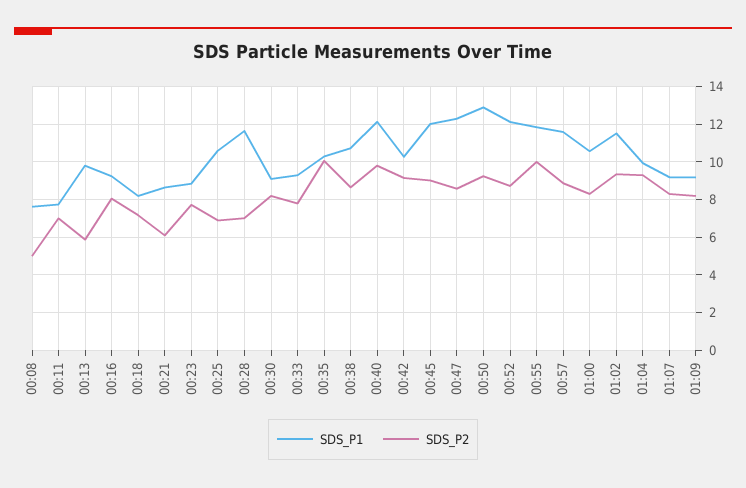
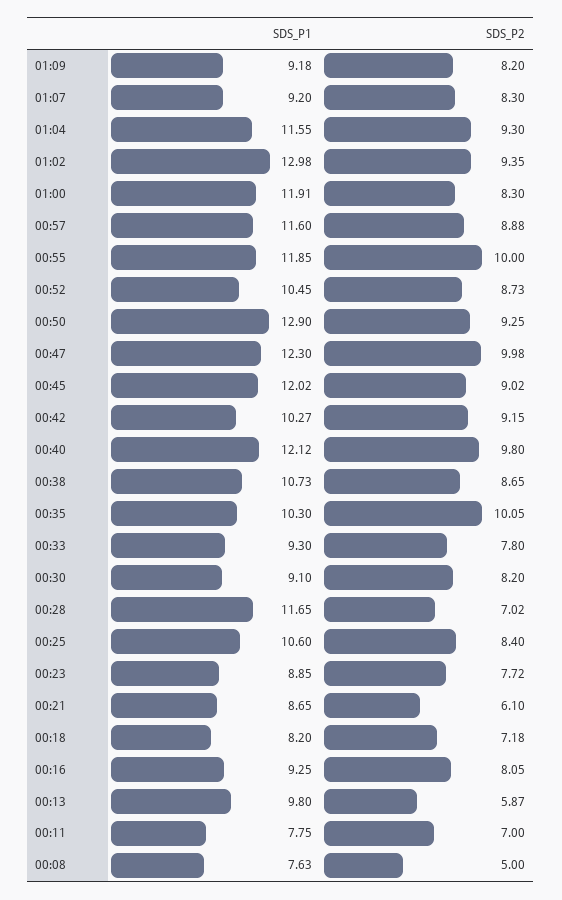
SDS_P2, 00:25: 7 -> 8.4
SDS_P2, 00:47: 8.5 -> 9.98
SDS_P1, 00:52: 12 -> 10.45
SDS_P1, 01:00: 10.5 -> 11.91
SDS_P1, 01:02: 11.5 -> 12.98
SDS_P1, 01:04: 10 -> 11.55

